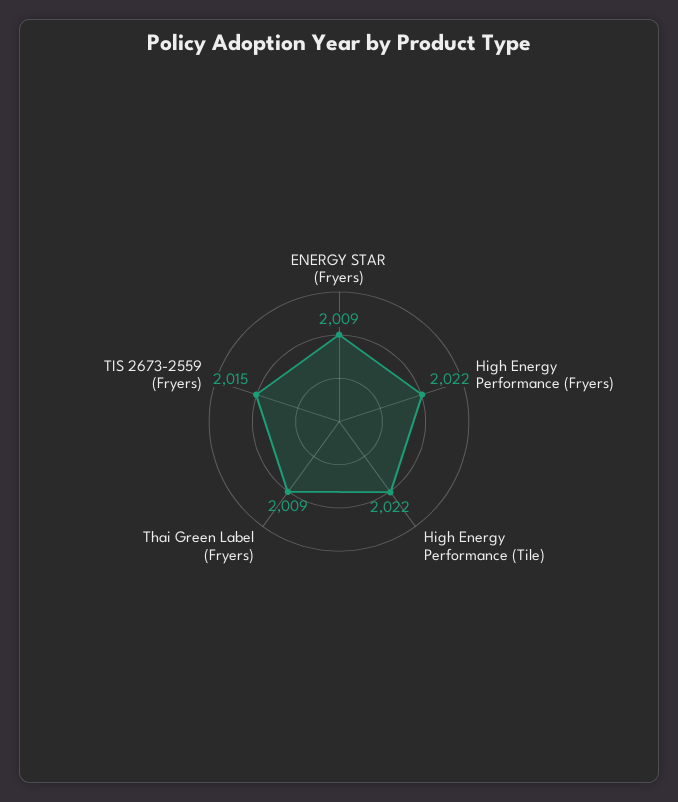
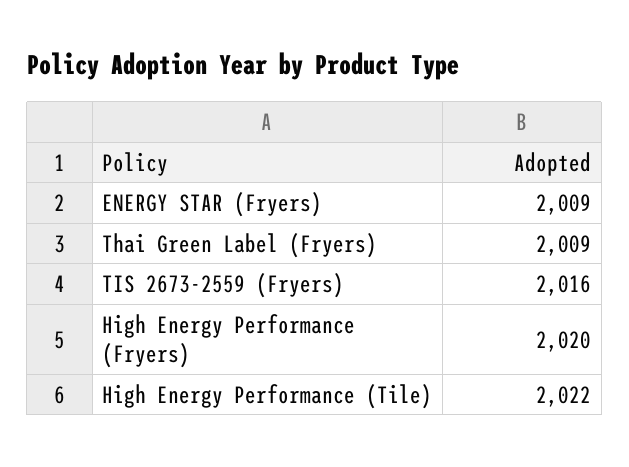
High Energy Performance (Fryers): 2022 -> 2020
TIS 2673-2559 (Fryers): 2015 -> 2016

